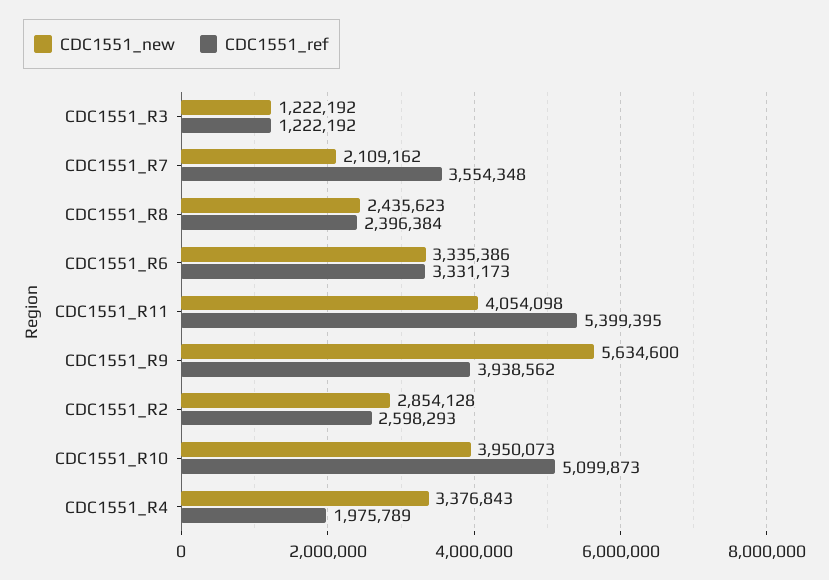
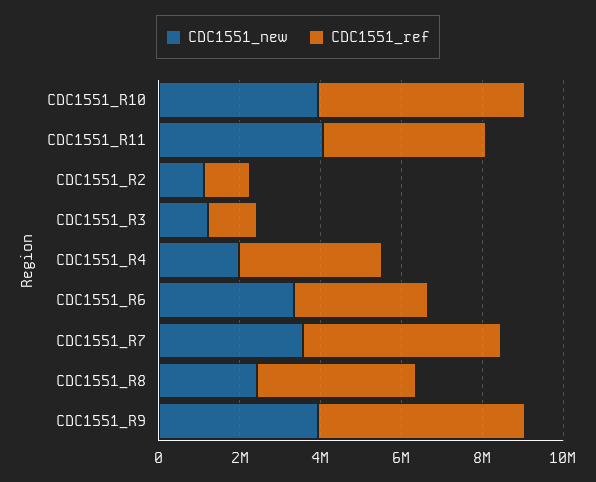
CDC1551_new, CDC1551_R7: 2109162 -> 3500000
CDC1551_ref, CDC1551_R7: 3554348 -> 5000000
CDC1551_ref, CDC1551_R8: 2396384 -> 4000000
CDC1551_ref, CDC1551_R11: 5399395 -> 4000000
CDC1551_new, CDC1551_R9: 5634600 -> 4000000
CDC1551_ref, CDC1551_R9: 3938562 -> 5000000
CDC1551_new, CDC1551_R2: 2854128 -> 1000000
CDC1551_ref, CDC1551_R2: 2598293 -> 1000000
CDC1551_new, CDC1551_R4: 3376843 -> 2000000
CDC1551_ref, CDC1551_R4: 1975789 -> 3500000

